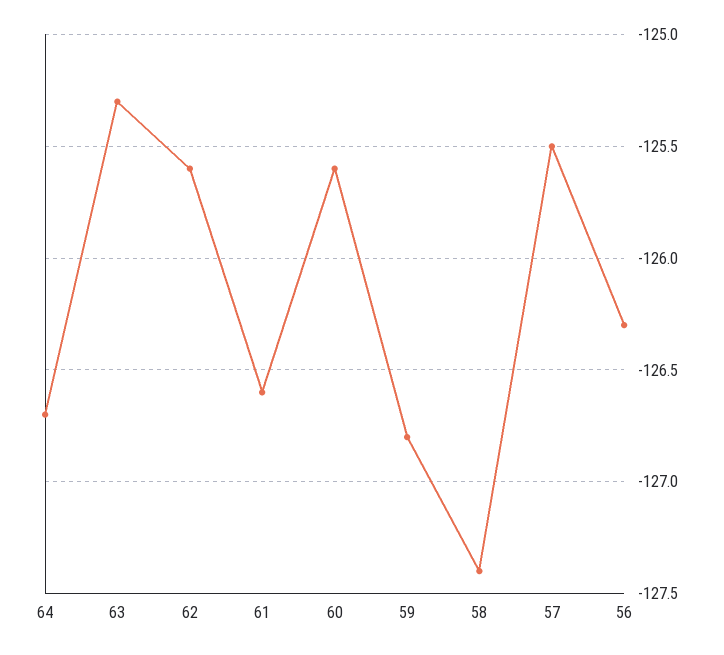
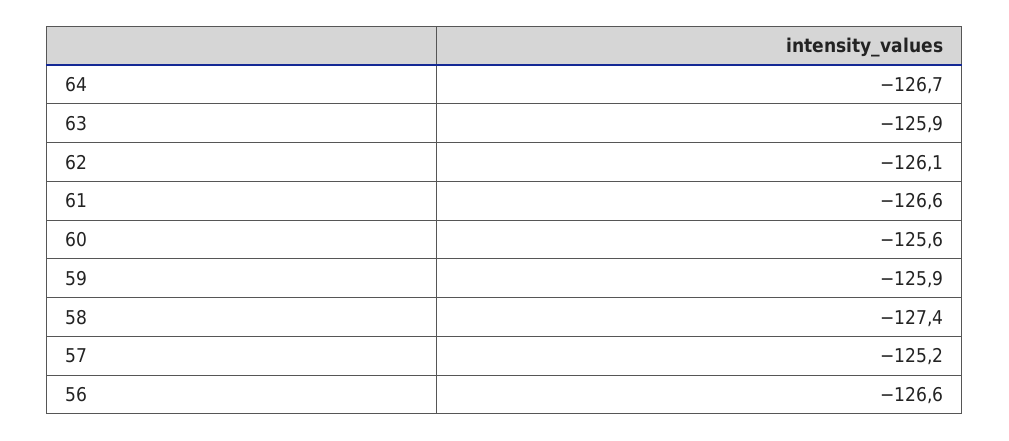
63: -125.3 -> -125.9
62: -125.6 -> -126.1
59: -126.8 -> -125.9
57: -125.5 -> -125.2
56: -126.3 -> -126.6

